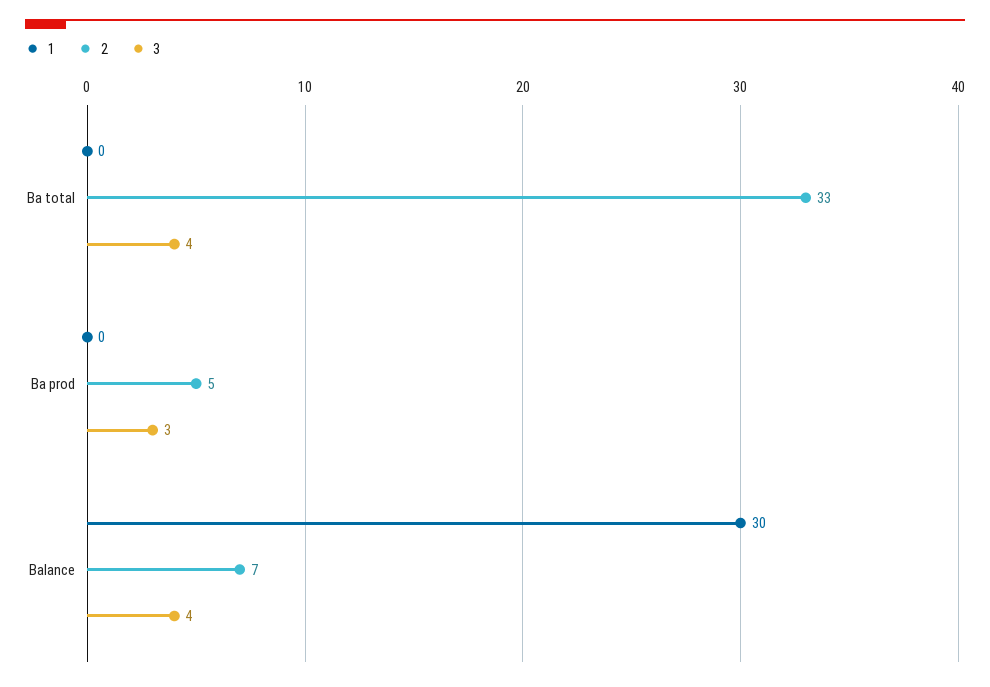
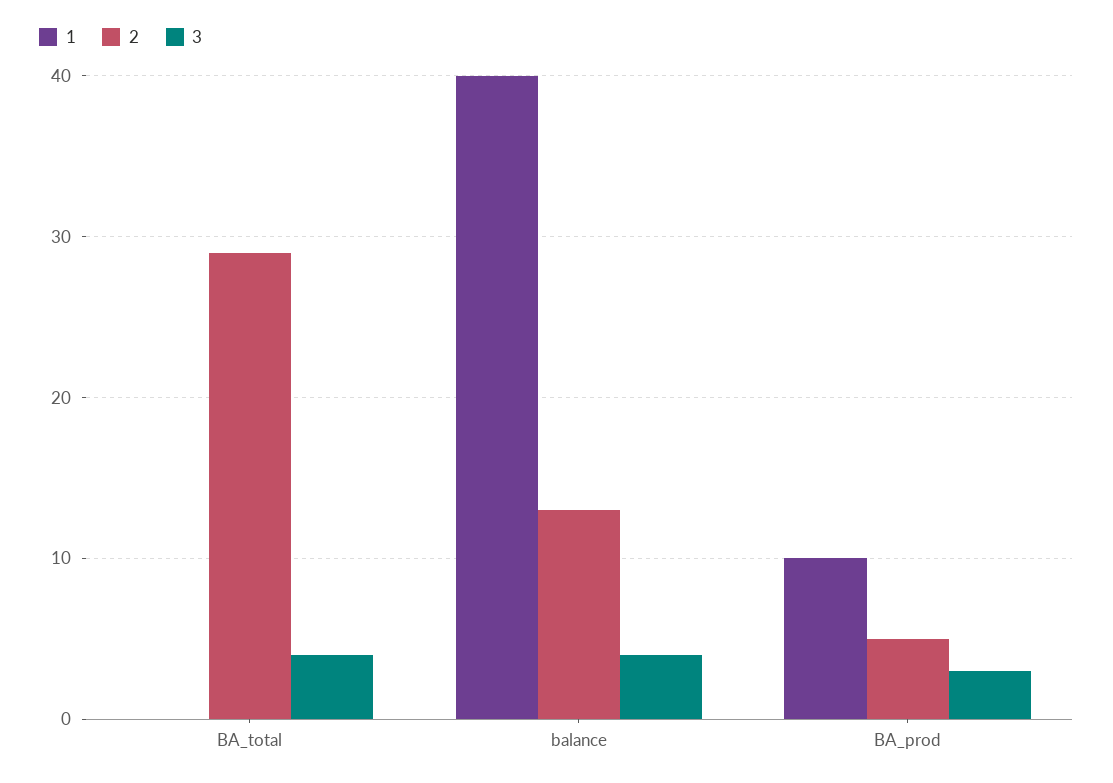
2, Ba total: 33 -> 29
1, Ba prod: 0 -> 10
1, Balance: 30 -> 40
2, Balance: 7 -> 13

